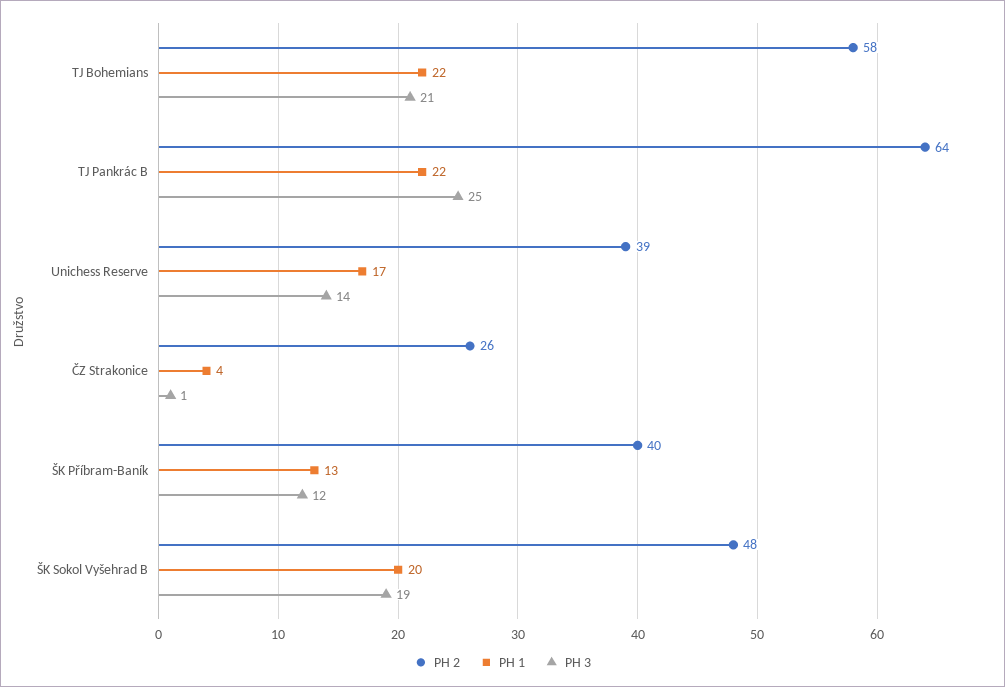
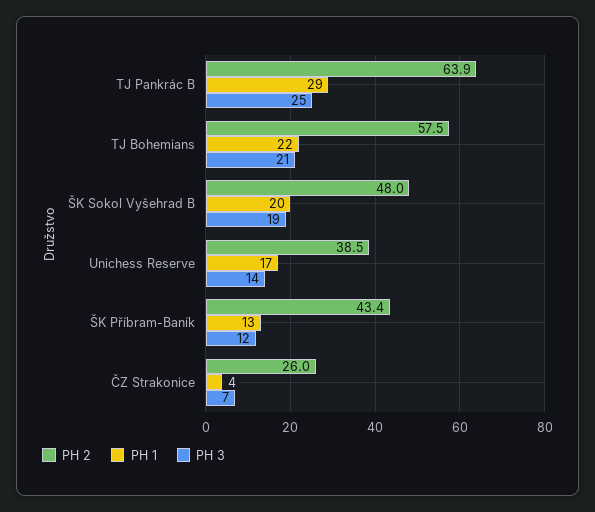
PH 1, TJ Pankrác B: 22 -> 29
PH 3, ČZ Strakonice: 1 -> 7
PH 2, ŠK Příbram-Baník: 40 -> 43.4

